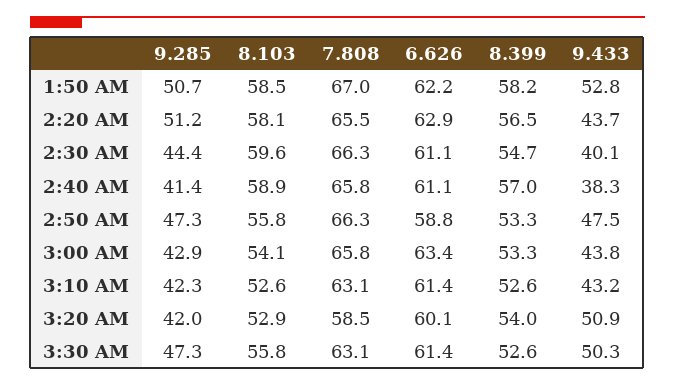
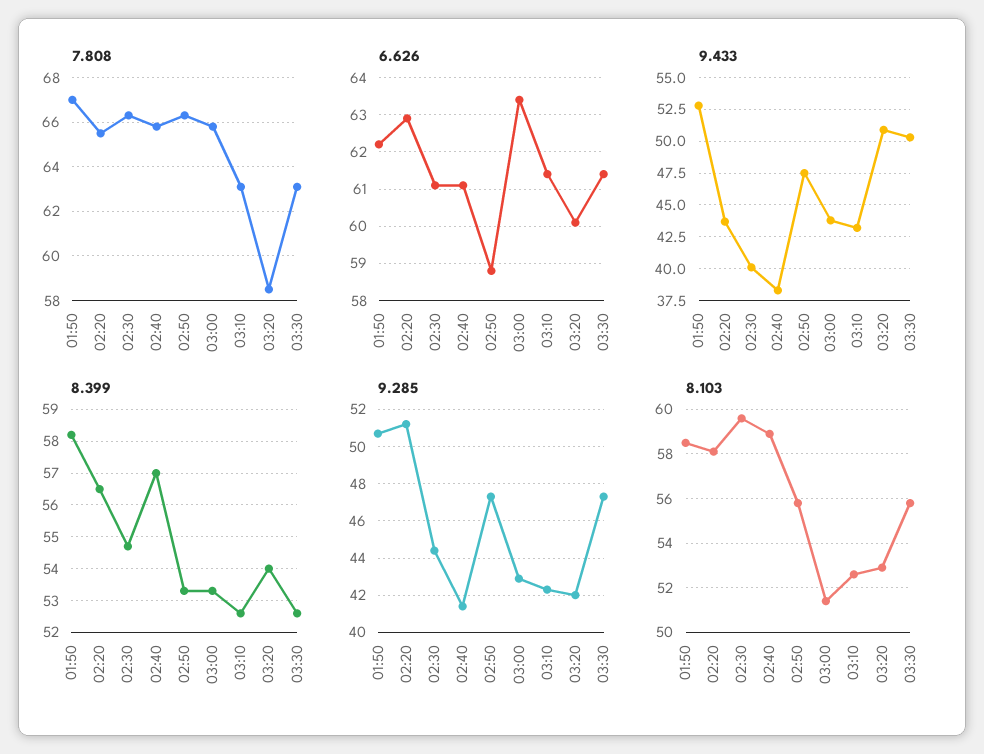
8.103, 3:00 AM: 54.1 -> 51.5

